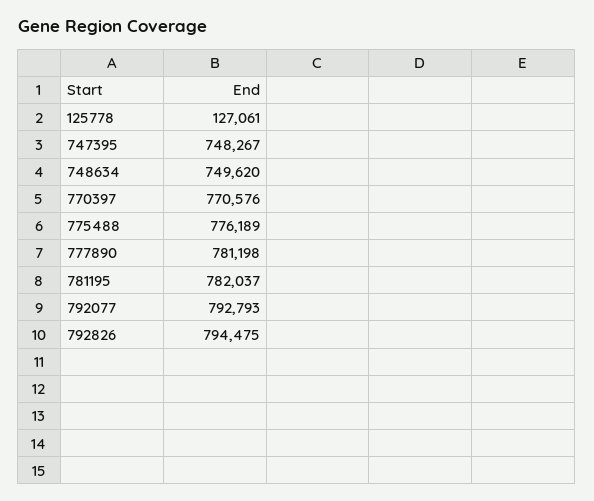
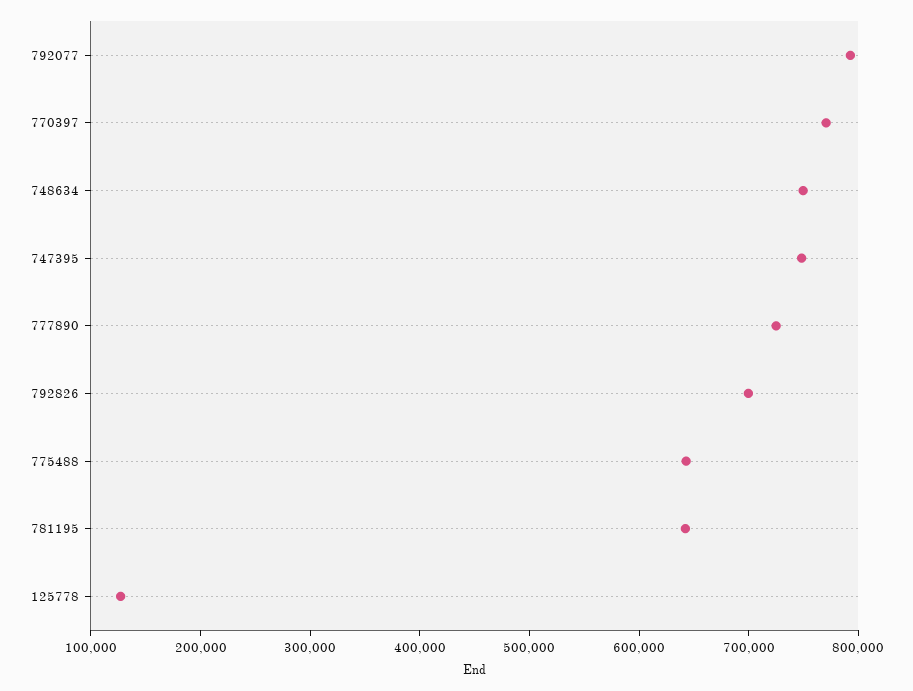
775488: 776189 -> 640000
777890: 781198 -> 720000
781195: 782037 -> 640000
792826: 794475 -> 700000

